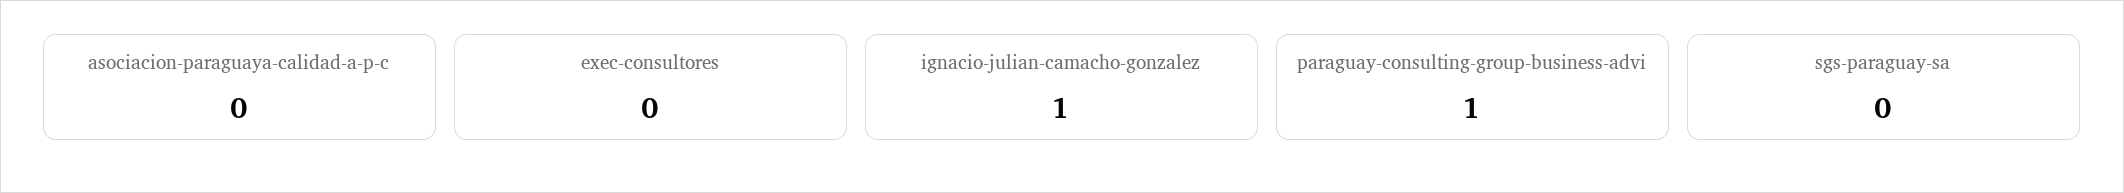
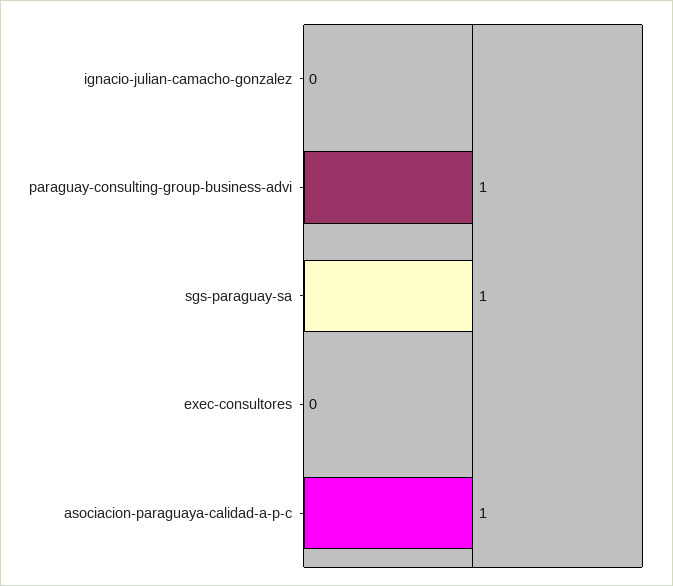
asociacion-paraguaya-calidad-a-p-c: 0 -> 1
ignacio-julian-camacho-gonzalez: 1 -> 0
sgs-paraguay-sa: 0 -> 1

